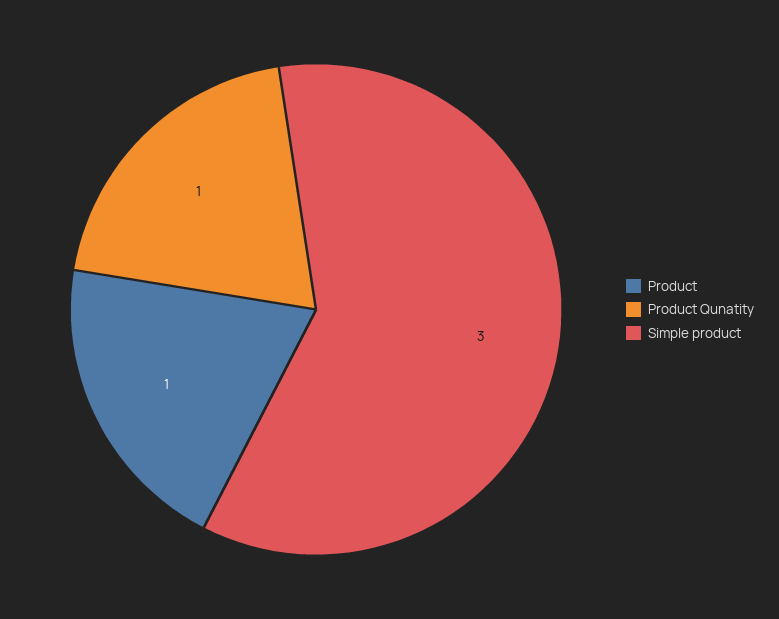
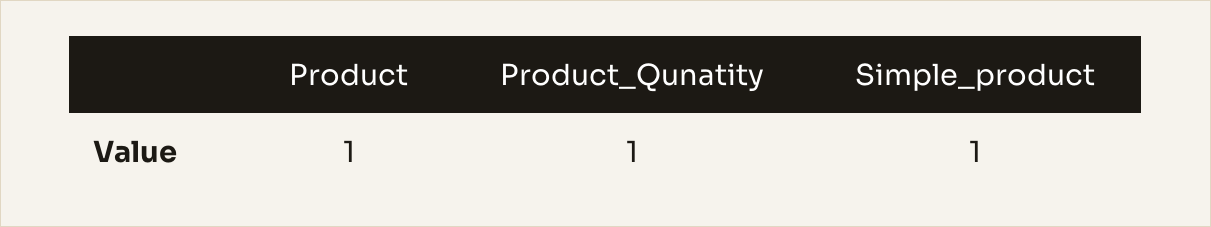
Simple product: 3 -> 1

